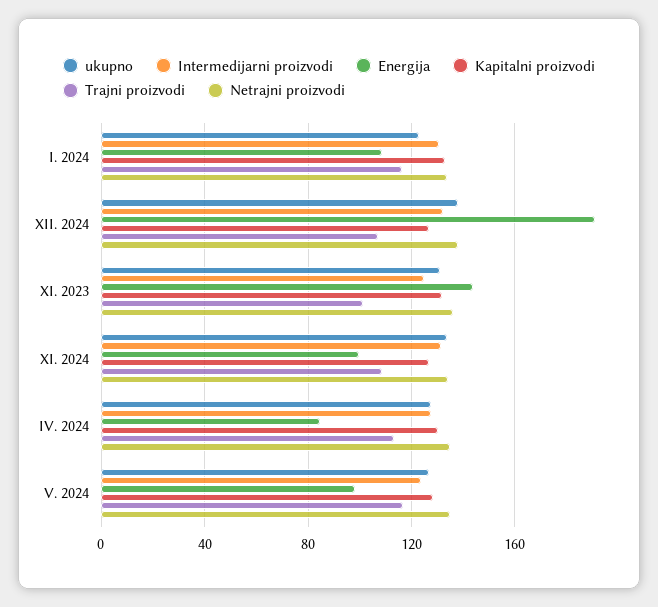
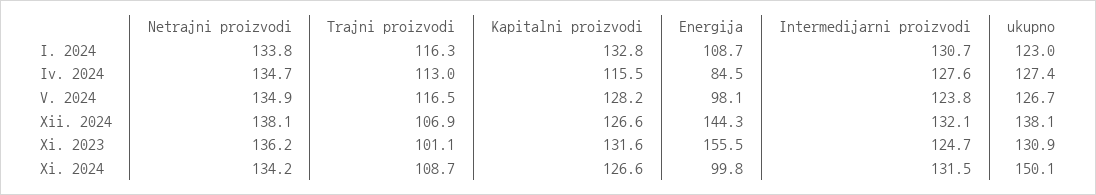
Energija, XII. 2024: 190 -> 144.3
Energija, XI. 2023: 145 -> 155.5
ukupno, XI. 2024: 135 -> 150.1
Kapitalni proizvodi, IV. 2024: 130 -> 115.5

